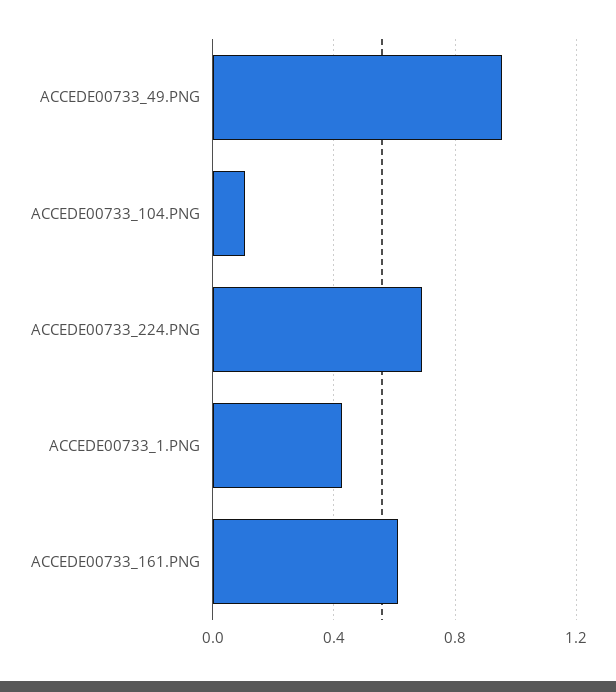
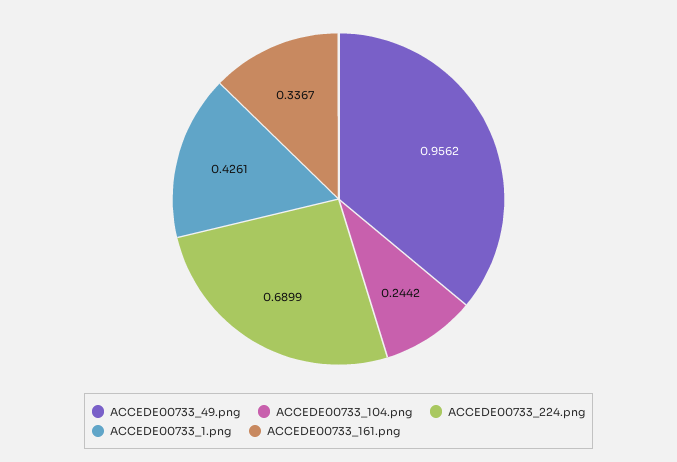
ACCEDE00733_104.PNG: 0.1 -> 0.2442
ACCEDE00733_161.PNG: 0.6 -> 0.3367

